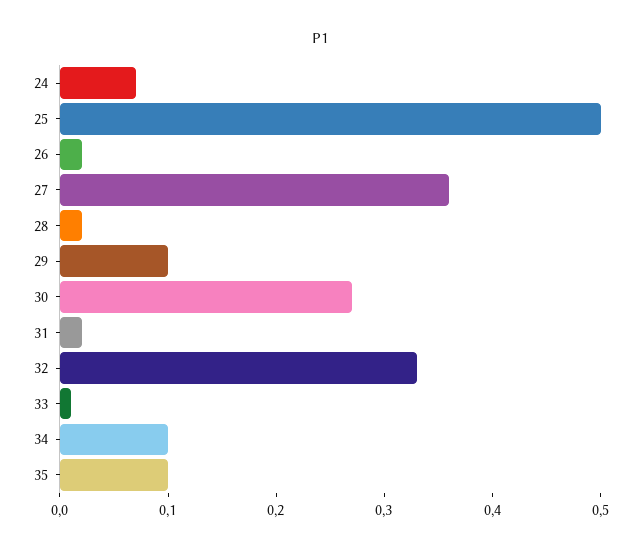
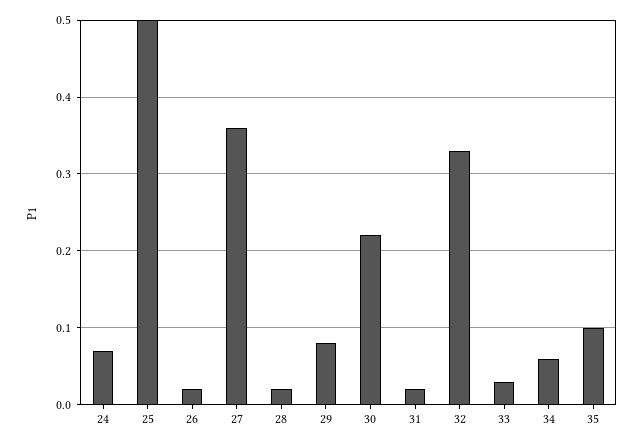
29: 0.1 -> 0.08
30: 0.27 -> 0.22
33: 0.01 -> 0.03
34: 0.1 -> 0.06

